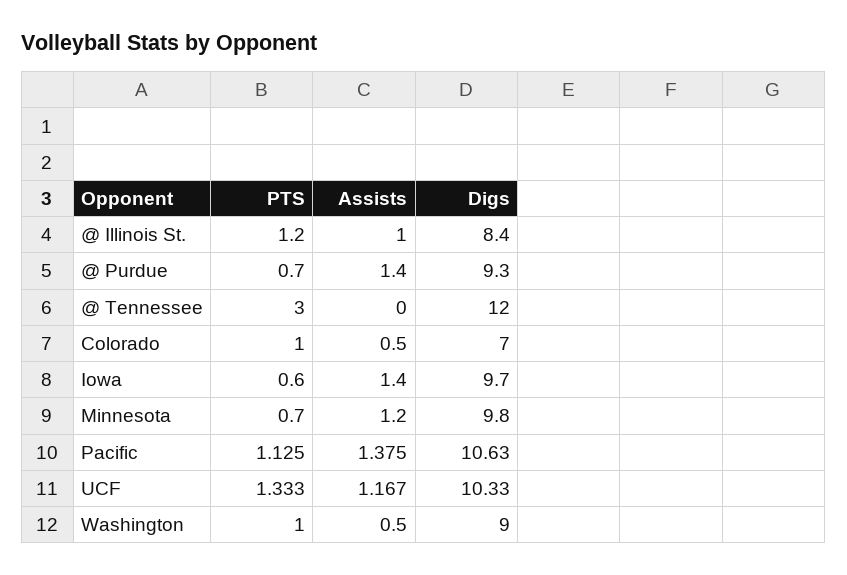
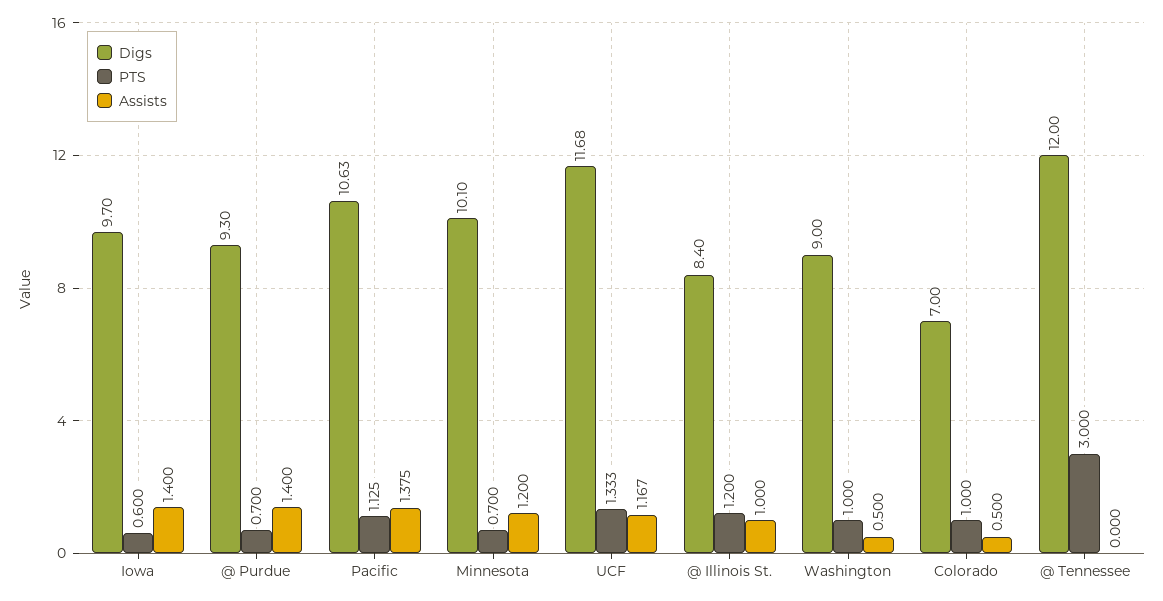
Digs, Minnesota: 9.8 -> 10.1
Digs, UCF: 10.33 -> 11.68

